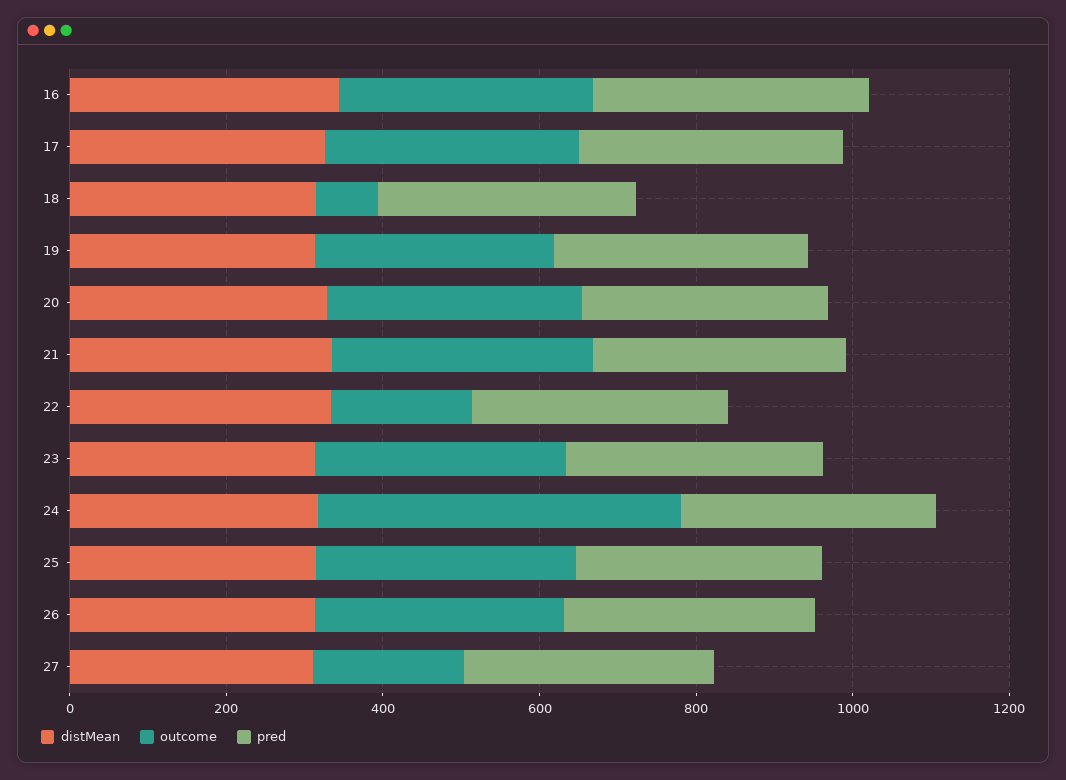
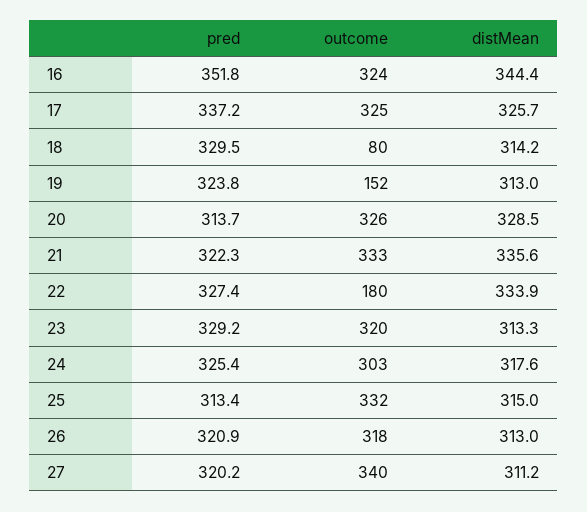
outcome, 19: 300 -> 152
outcome, 24: 450 -> 303
outcome, 27: 200 -> 340

